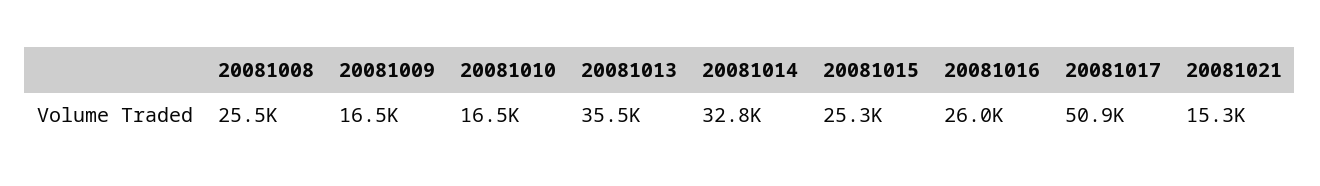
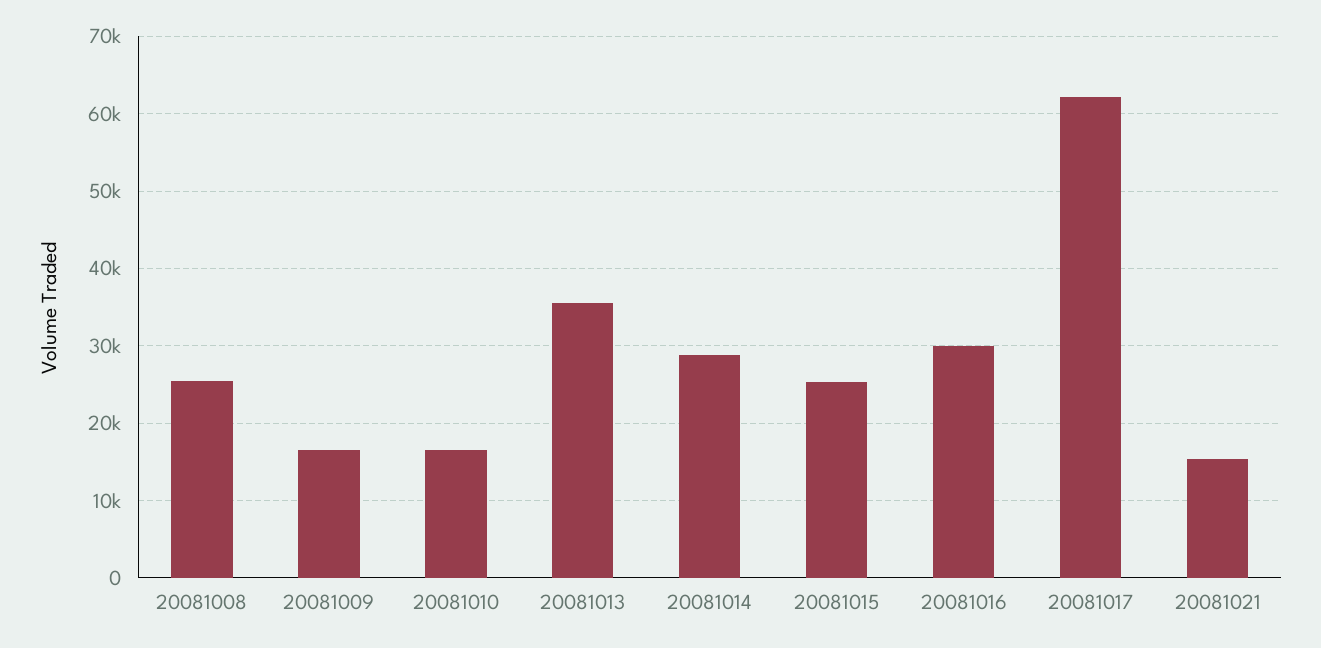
20081014: 32800 -> 29000
20081016: 26000 -> 30000
20081017: 50900 -> 62000

